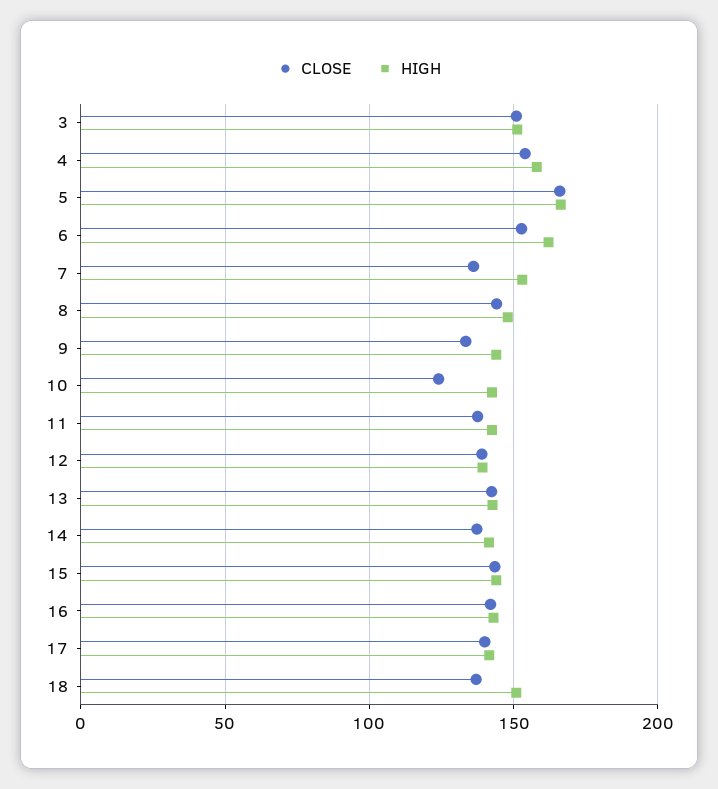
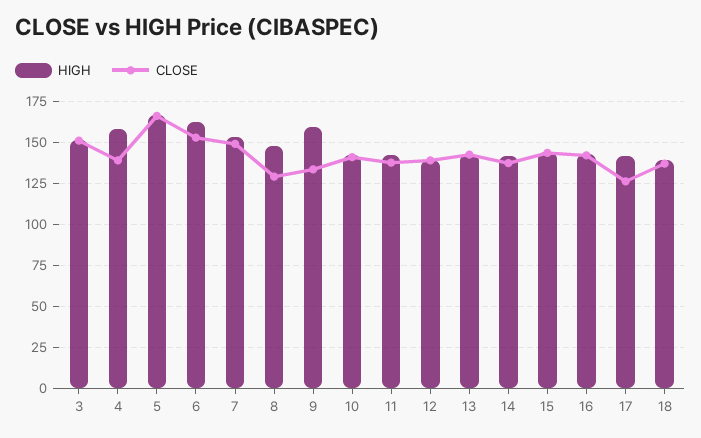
CLOSE, 4: 155 -> 140
CLOSE, 7: 135 -> 150
CLOSE, 8: 145 -> 130
HIGH, 9: 145 -> 160
CLOSE, 10: 125 -> 140
CLOSE, 17: 140 -> 125
HIGH, 18: 150 -> 140

